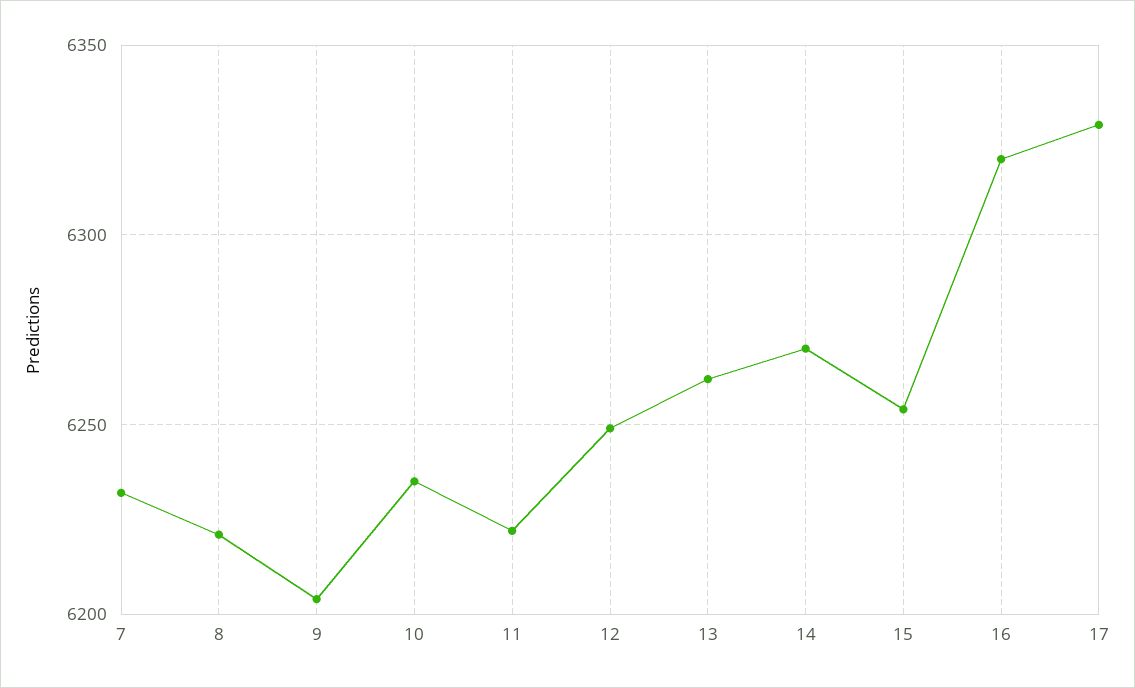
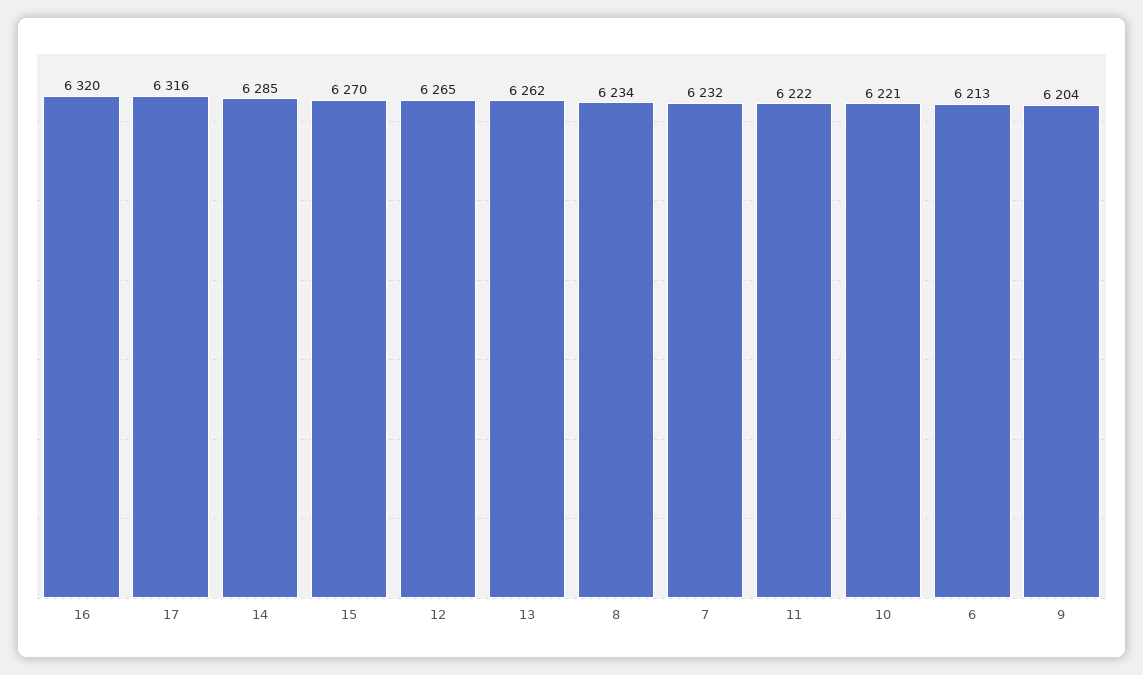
8: 6220 -> 6234
10: 6235 -> 6221
12: 6250 -> 6265
14: 6270 -> 6285
15: 6255 -> 6270
17: 6330 -> 6316
6: none -> 6213

